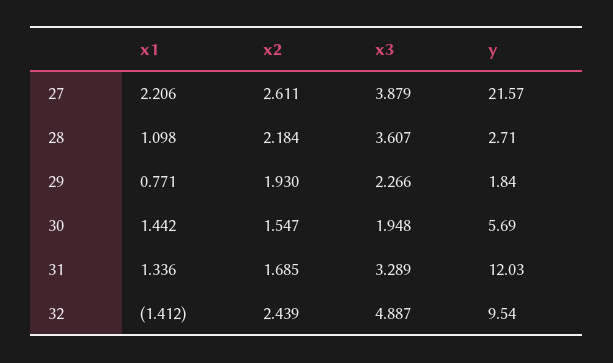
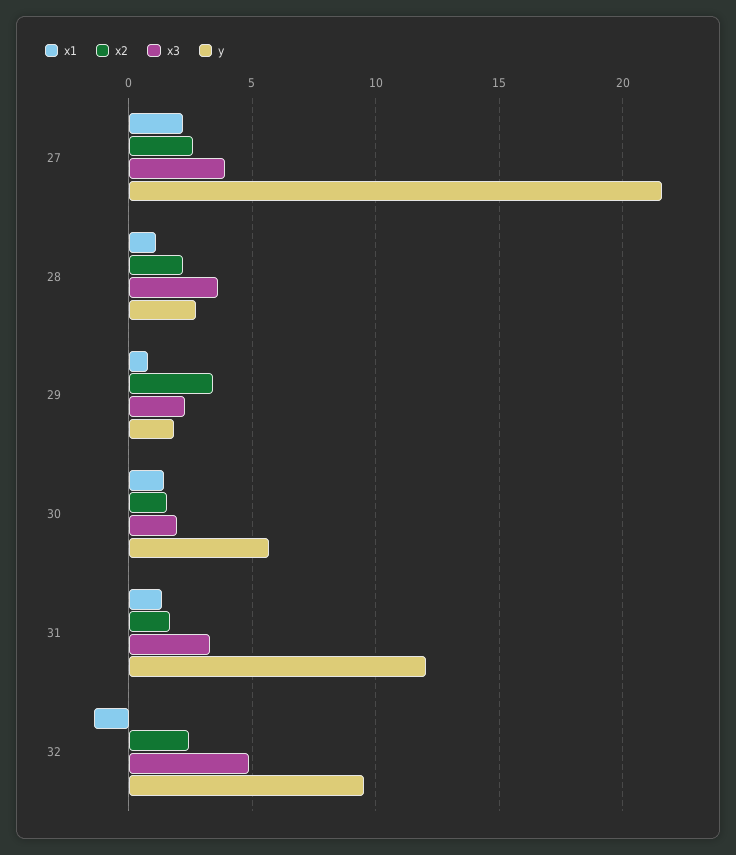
x2, 29: 1.93 -> 3.5

